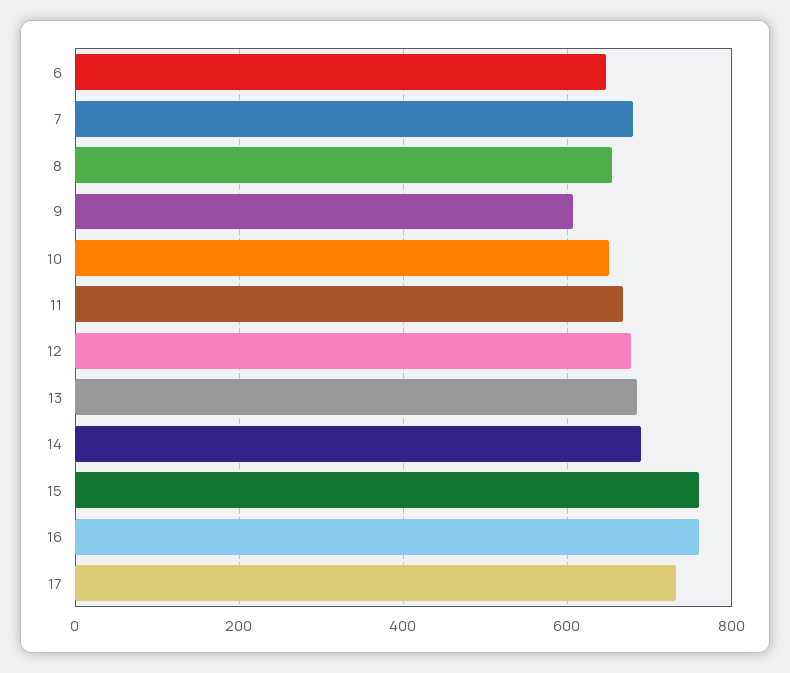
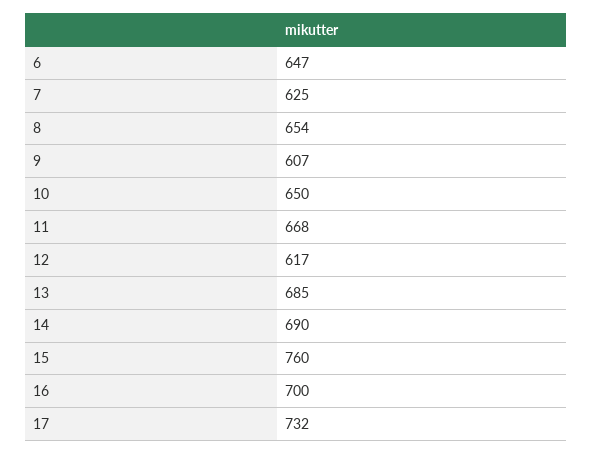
7: 680 -> 625
12: 680 -> 617
16: 760 -> 700

